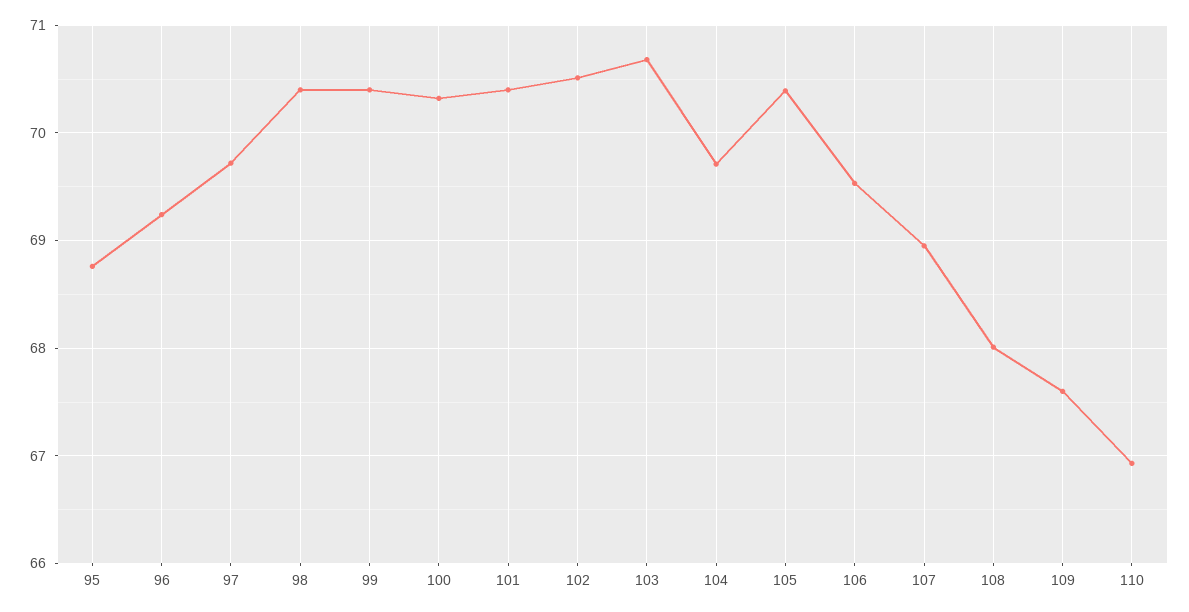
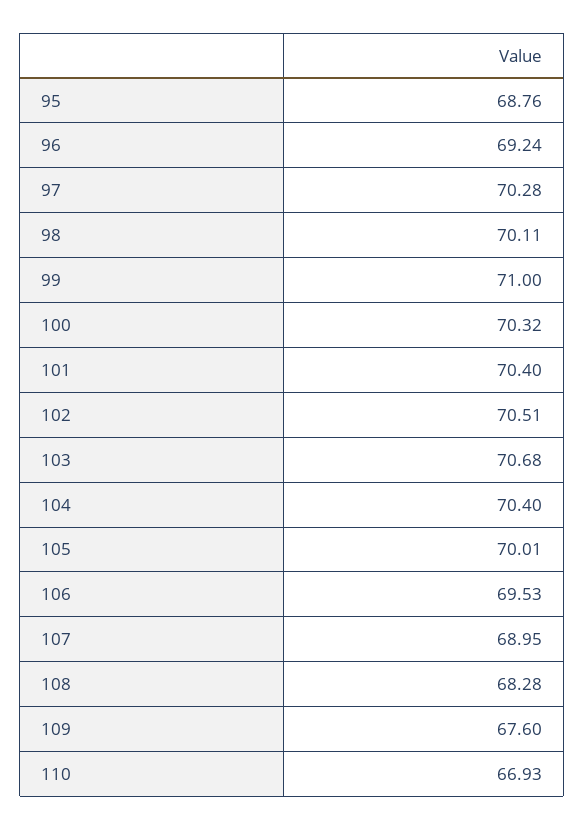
97: 69.7 -> 70.28
98: 70.4 -> 70.11
99: 70.4 -> 71
104: 69.7 -> 70.4
105: 70.4 -> 70.01
108: 68 -> 68.28

